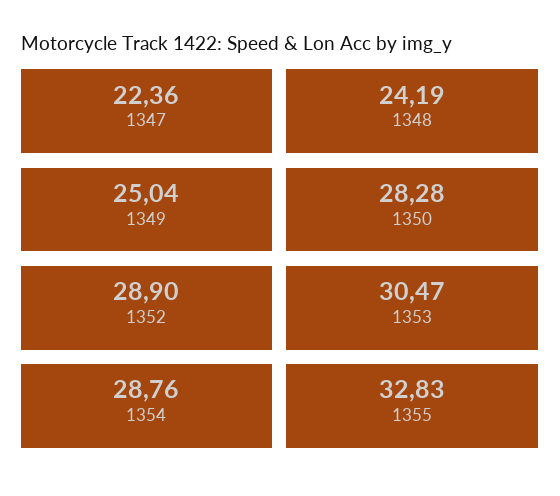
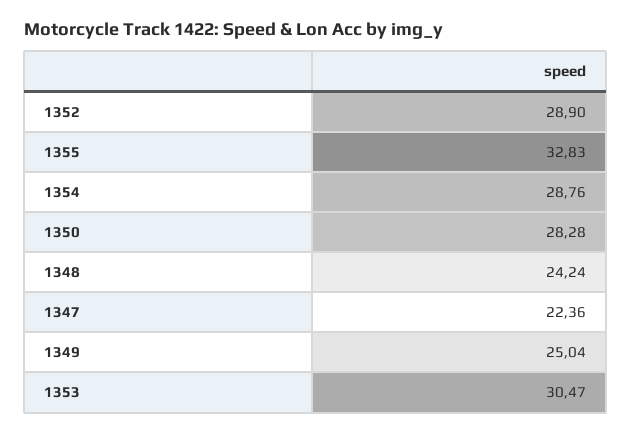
1348: 24.19 -> 24.24

